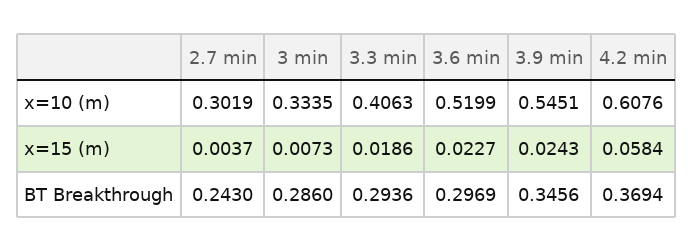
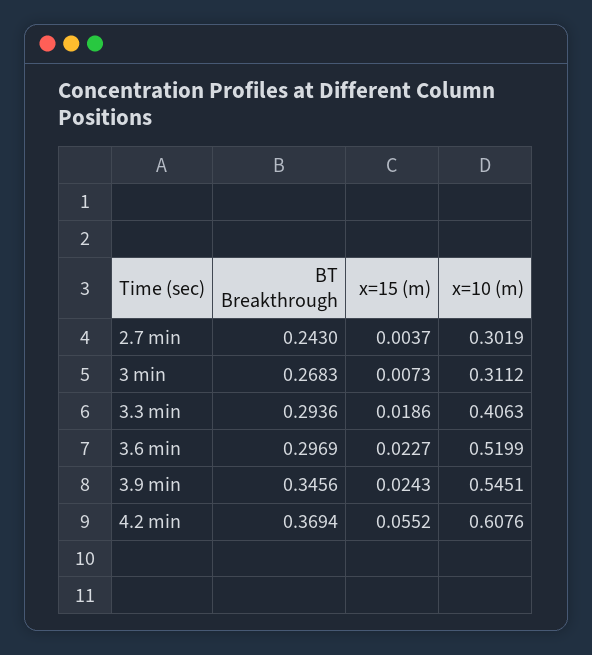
3 min, x=10 (m): 0.3335 -> 0.3112
4.2 min, x=15 (m): 0.0584 -> 0.0552
3 min, BT Breakthrough: 0.286 -> 0.2683

